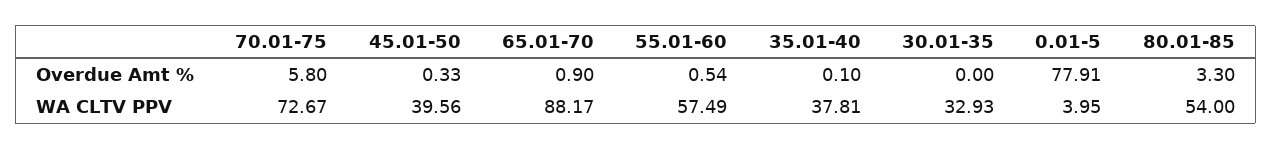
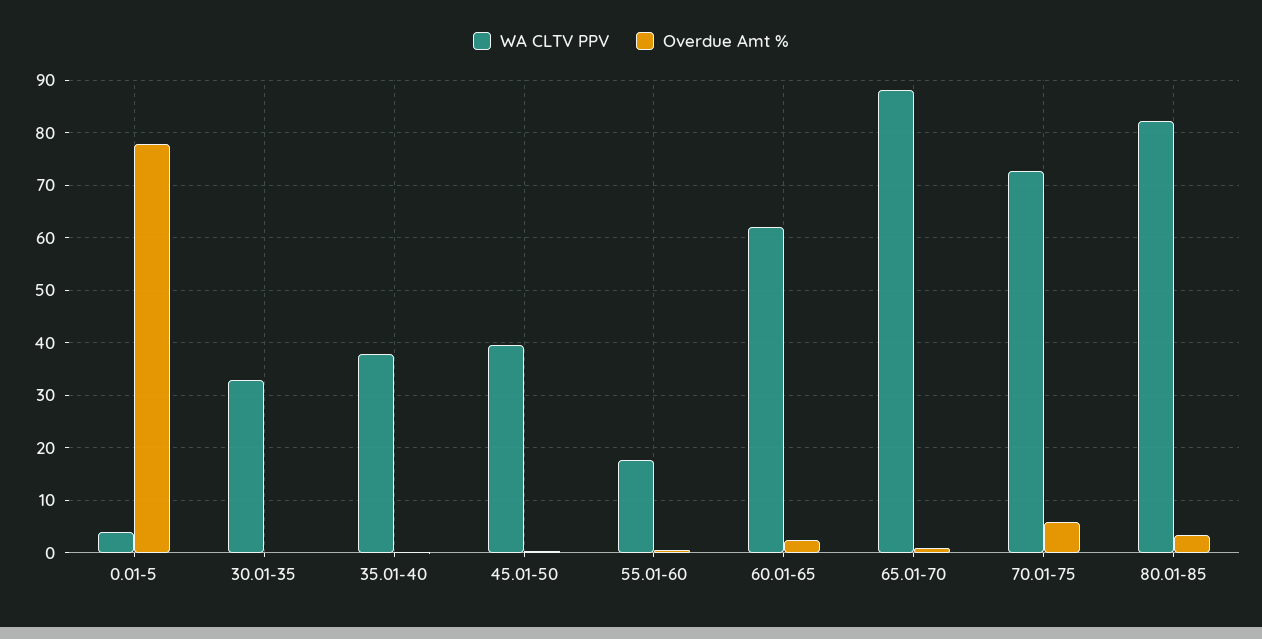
WA CLTV PPV, 55.01-60: 57.49 -> 18
WA CLTV PPV, 80.01-85: 54 -> 82
WA CLTV PPV, 60.01-65: none -> 62
Overdue Amt %, 60.01-65: none -> 2

